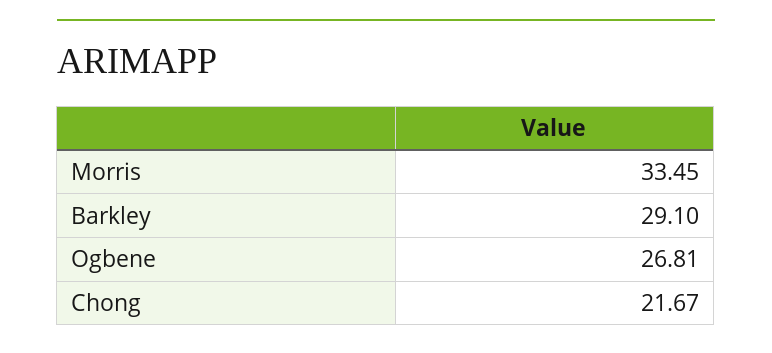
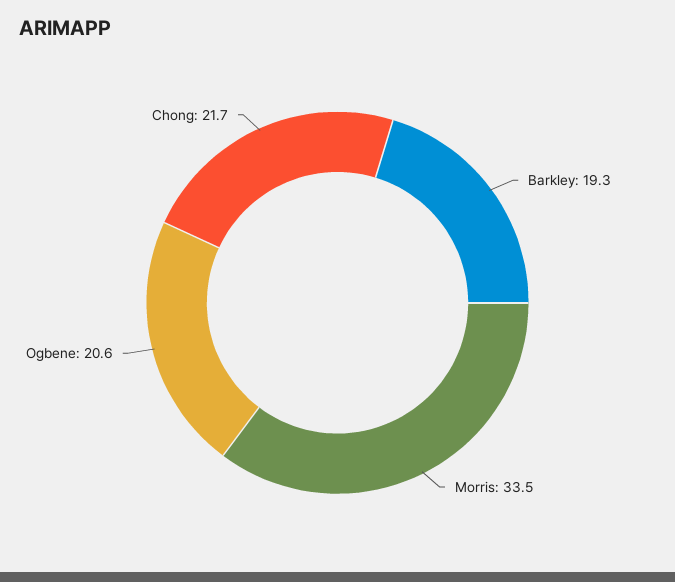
Barkley: 29.1 -> 19.3
Ogbene: 26.81 -> 20.6

